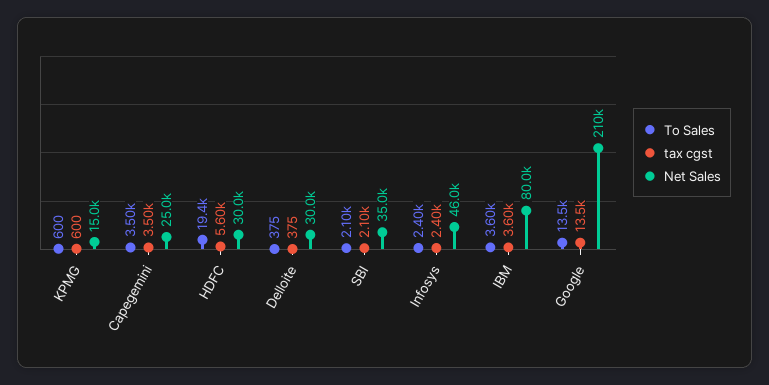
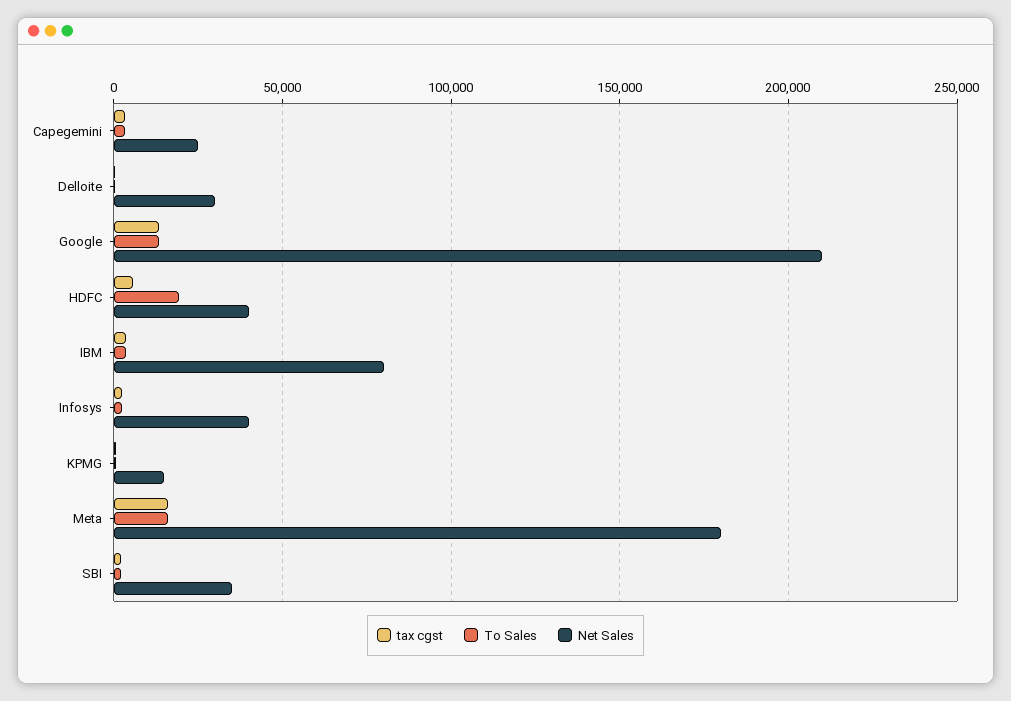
Net Sales, HDFC: 30000 -> 40000
Net Sales, Infosys: 46000 -> 40000
tax cgst, Meta: none -> 15000
To Sales, Meta: none -> 15000
Net Sales, Meta: none -> 180000

